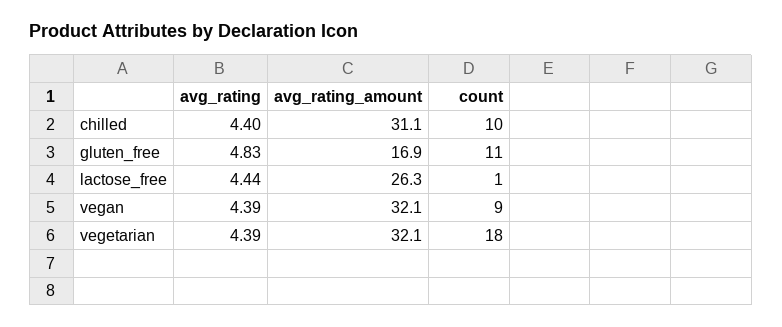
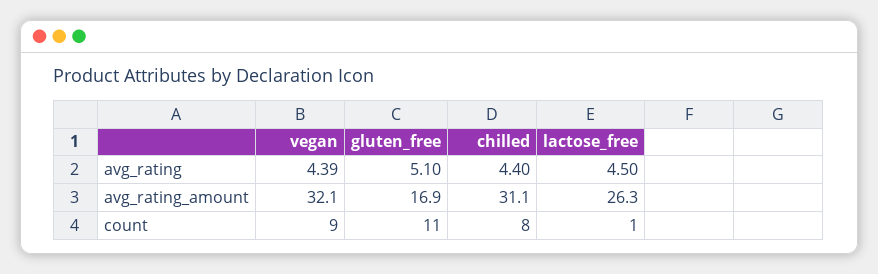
count, chilled: 10 -> 8
avg_rating, gluten_free: 4.83 -> 5.1
avg_rating, lactose_free: 4.44 -> 4.5
avg_rating, vegetarian: 4.39 -> none
avg_rating_amount, vegetarian: 32.1 -> none
count, vegetarian: 18 -> none

